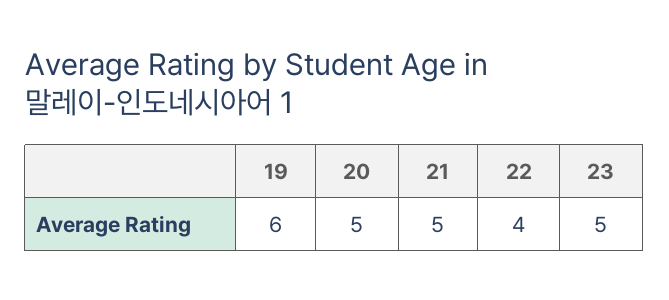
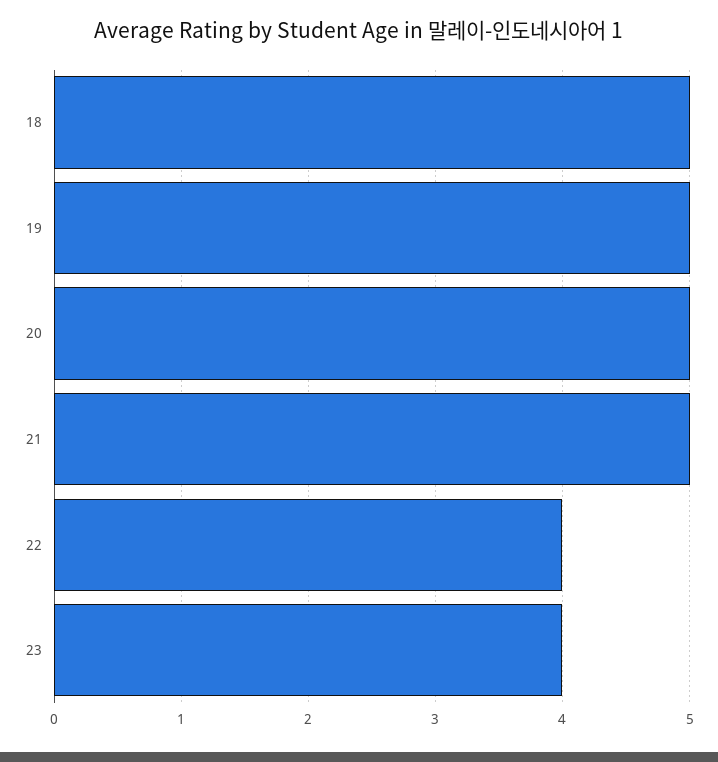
19: 6 -> 5
23: 5 -> 4
18: none -> 5

